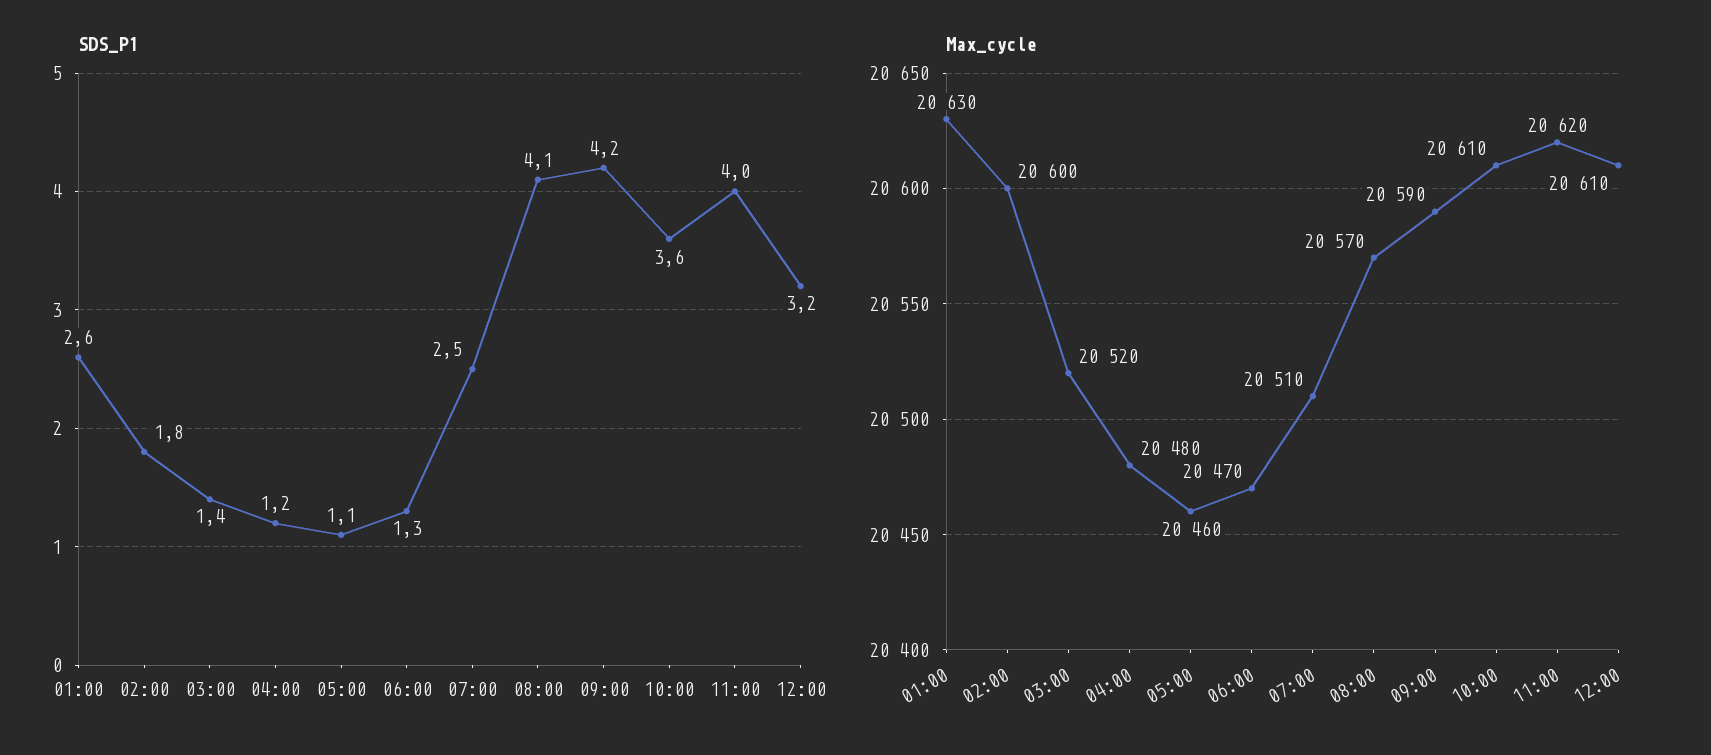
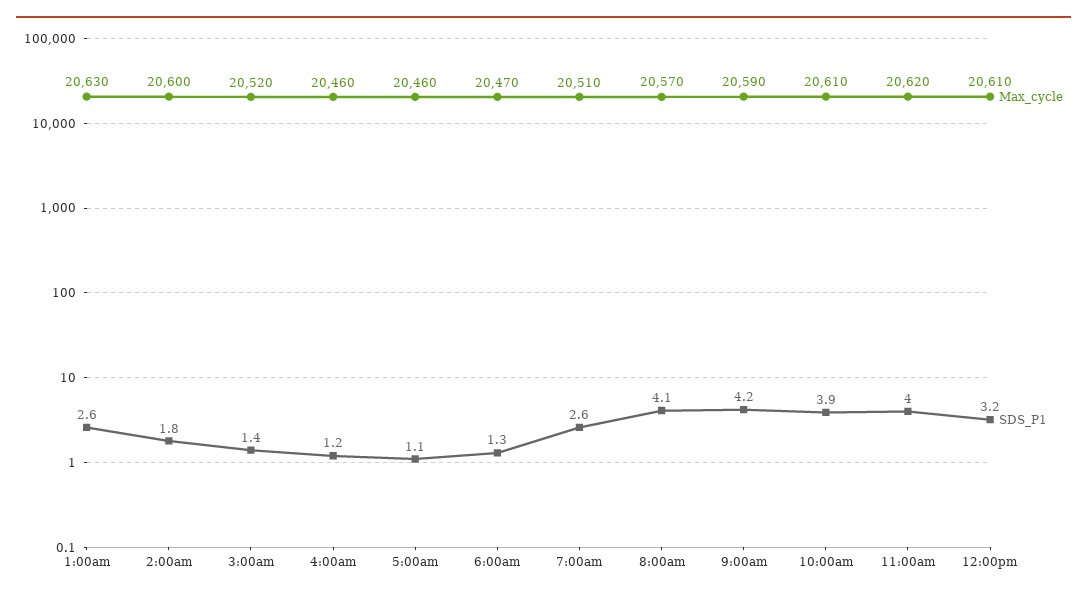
SDS_P1, 07:00: 2.5 -> 2.6
SDS_P1, 10:00: 3.6 -> 3.9
Max_cycle, 04:00: 20480 -> 20460

